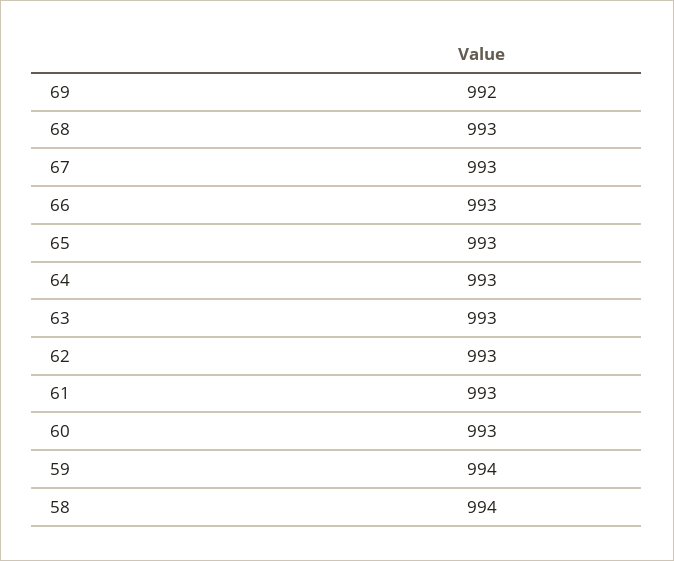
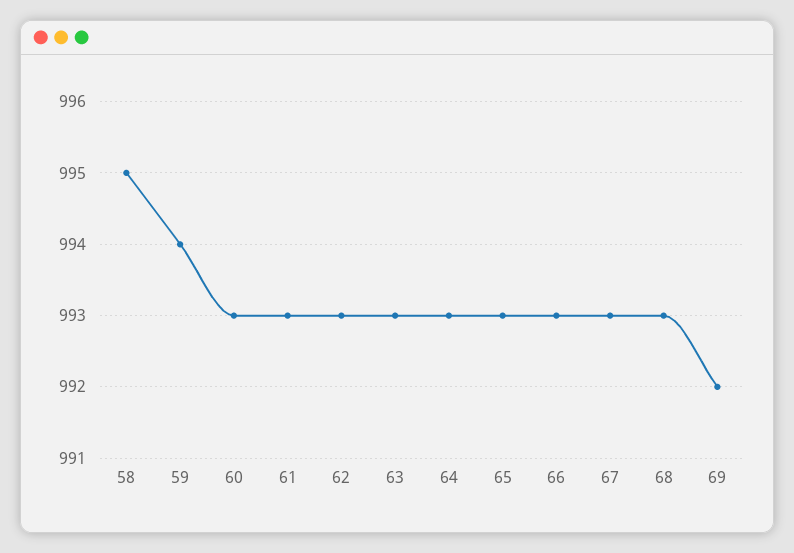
58: 994 -> 995

